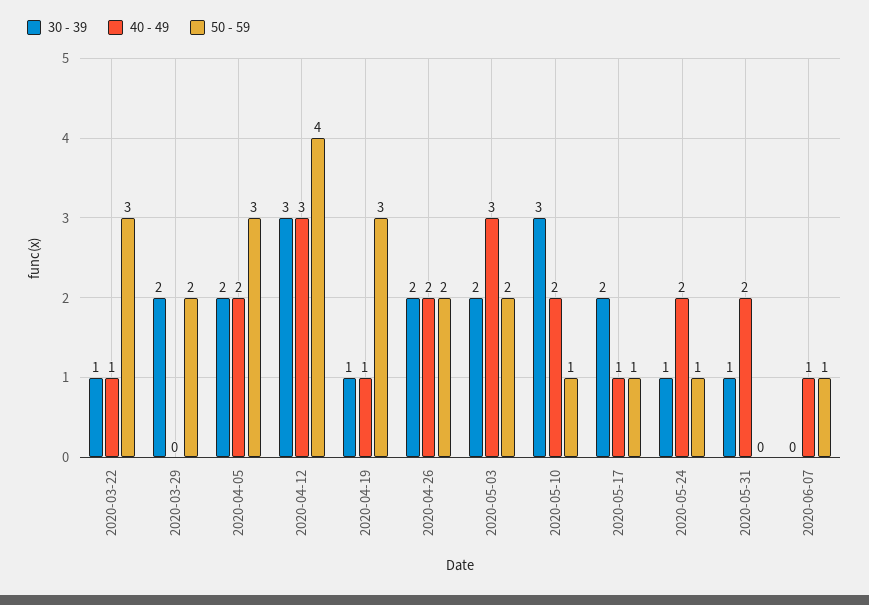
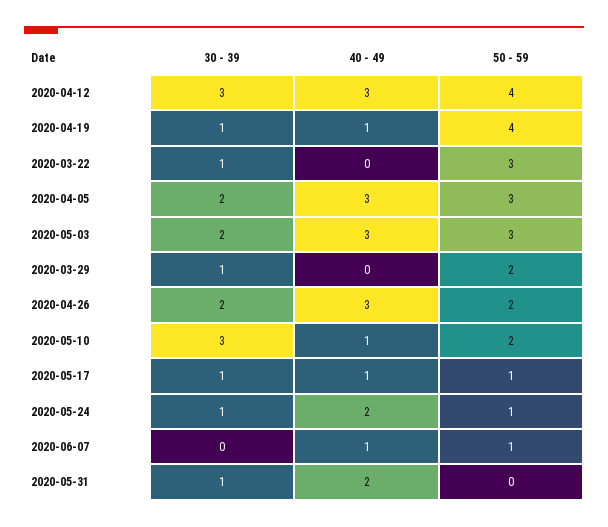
40 - 49, 2020-03-22: 1 -> 0
30 - 39, 2020-03-29: 2 -> 1
40 - 49, 2020-04-05: 2 -> 3
50 - 59, 2020-04-19: 3 -> 4
40 - 49, 2020-04-26: 2 -> 3
50 - 59, 2020-05-03: 2 -> 3
40 - 49, 2020-05-10: 2 -> 1
50 - 59, 2020-05-10: 1 -> 2
30 - 39, 2020-05-17: 2 -> 1

